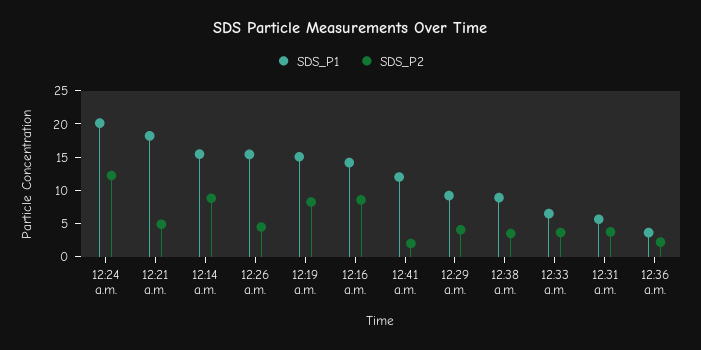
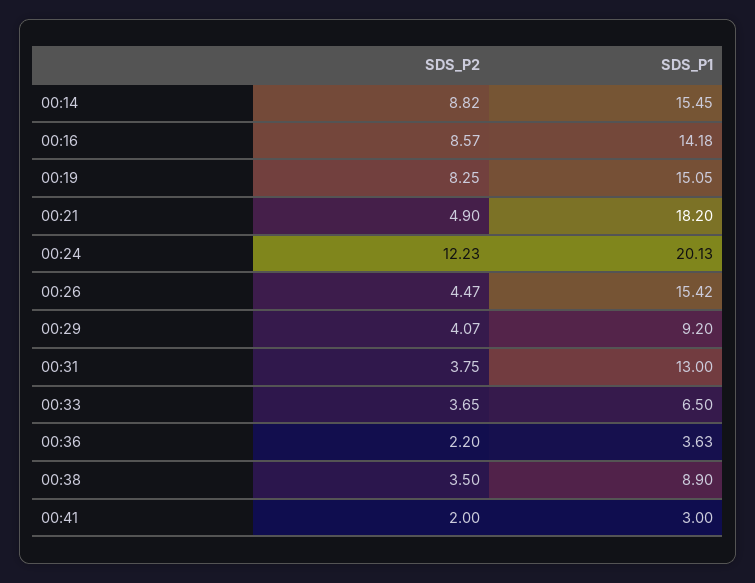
SDS_P1, 12:41 a.m.: 12.5 -> 3
SDS_P1, 12:31 a.m.: 5 -> 13

